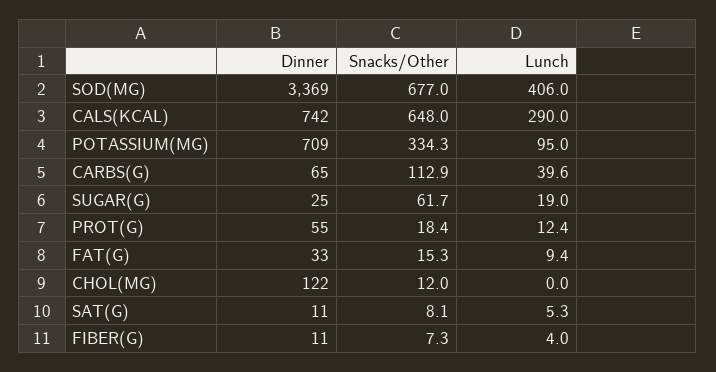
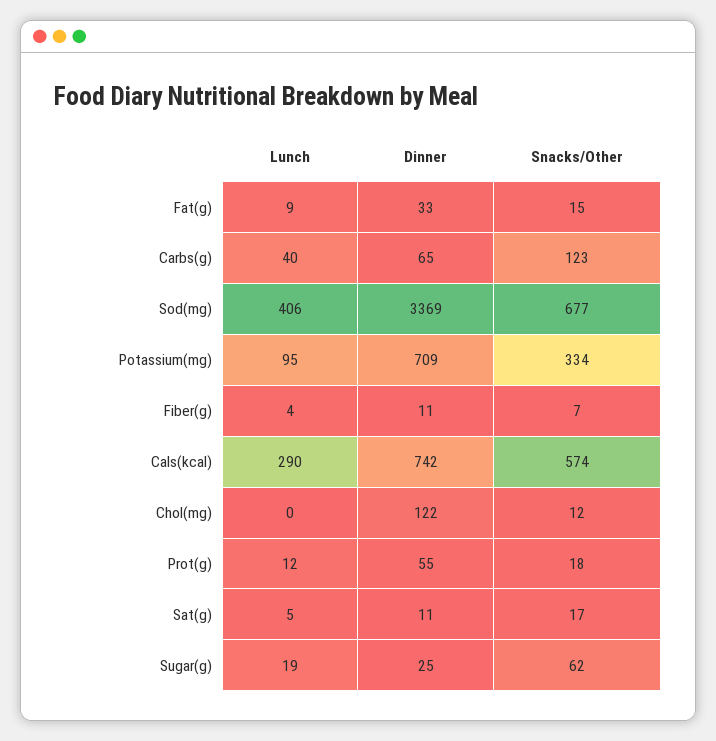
Snacks/Other, CALS(KCAL): 648 -> 574
Snacks/Other, CARBS(G): 112.9 -> 123
Snacks/Other, SAT(G): 8.1 -> 17

